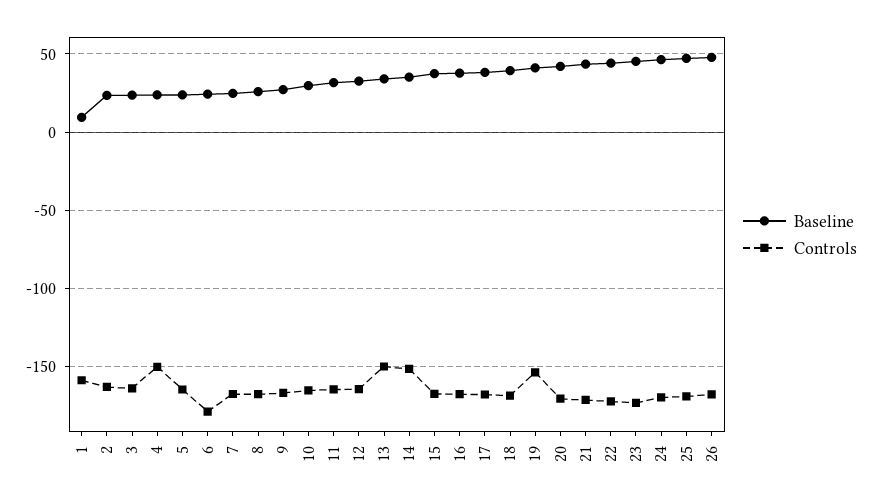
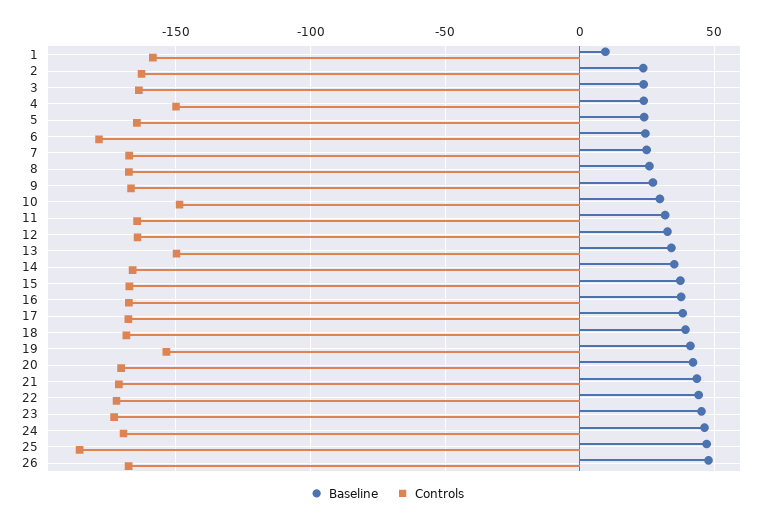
Controls, 10: -165 -> -150
Controls, 14: -150 -> -165
Controls, 25: -170 -> -185

